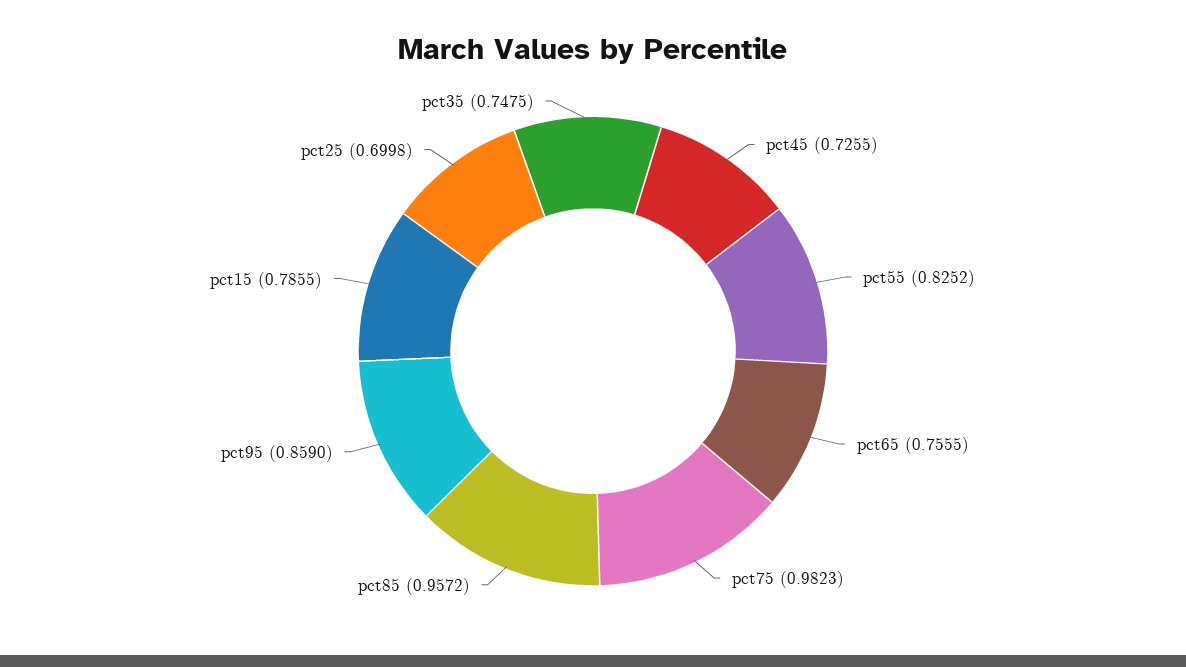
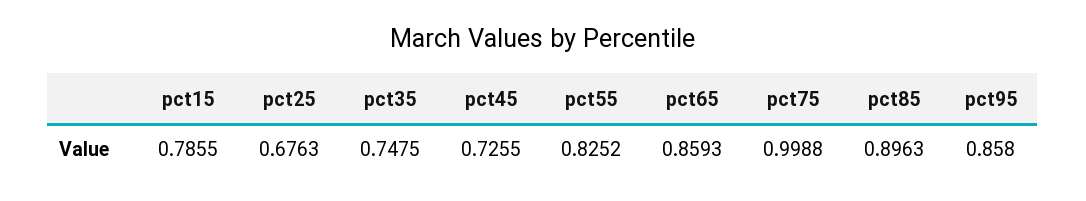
pct65: 0.7555 -> 0.8593
pct75: 0.9823 -> 0.9988
pct85: 0.9572 -> 0.8963
pct95: 0.859 -> 0.858
pct25: 0.6998 -> 0.6763

